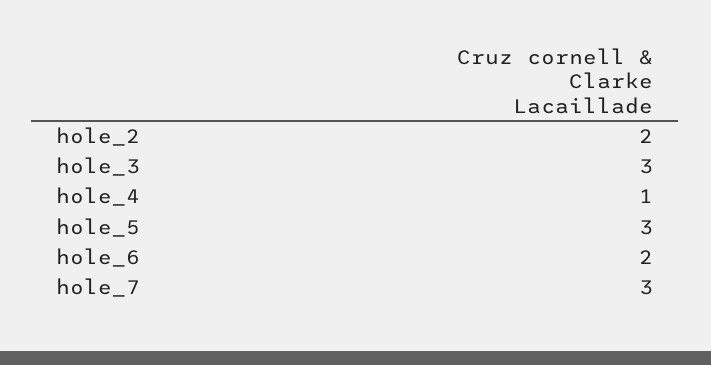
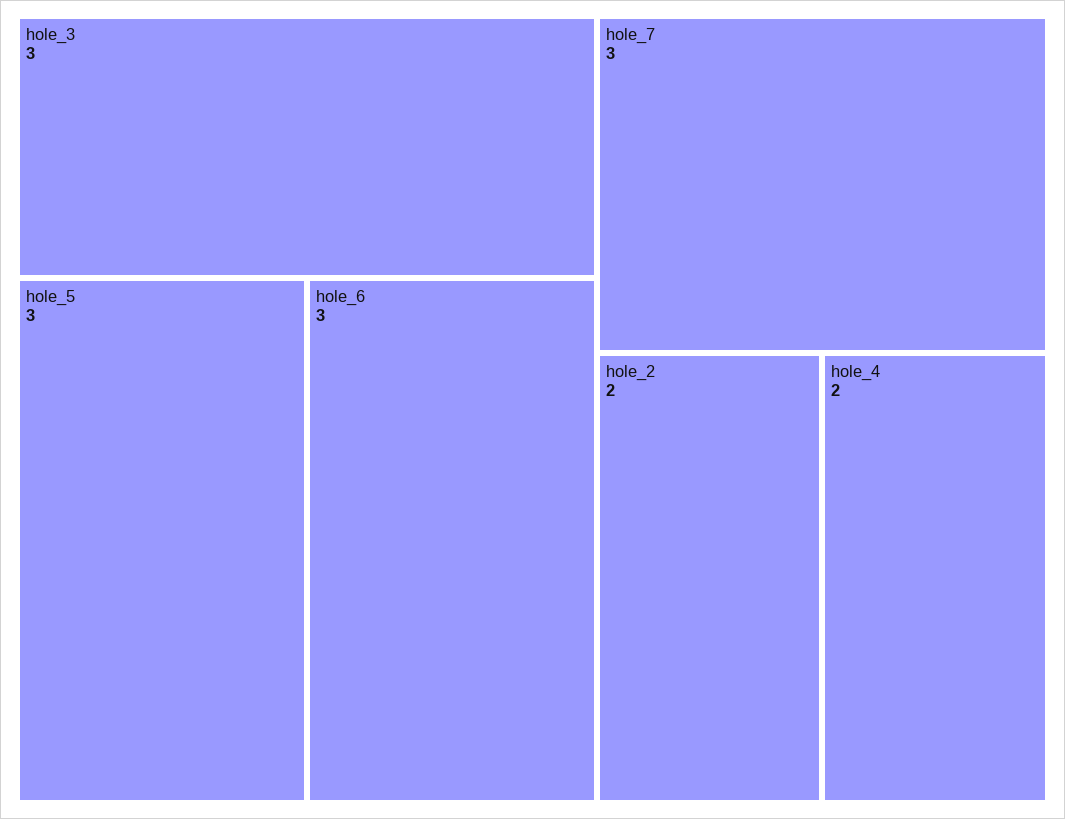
hole_4: 1 -> 2
hole_6: 2 -> 3

